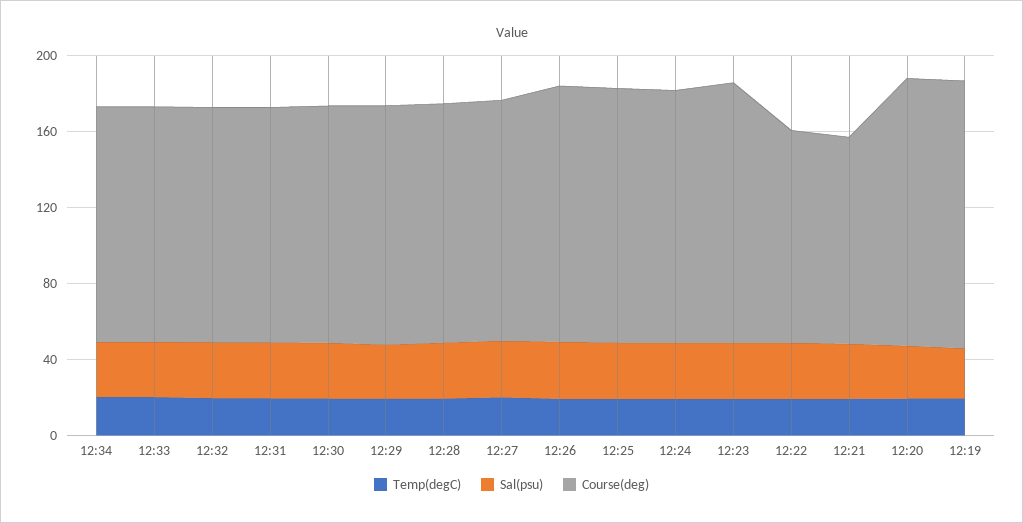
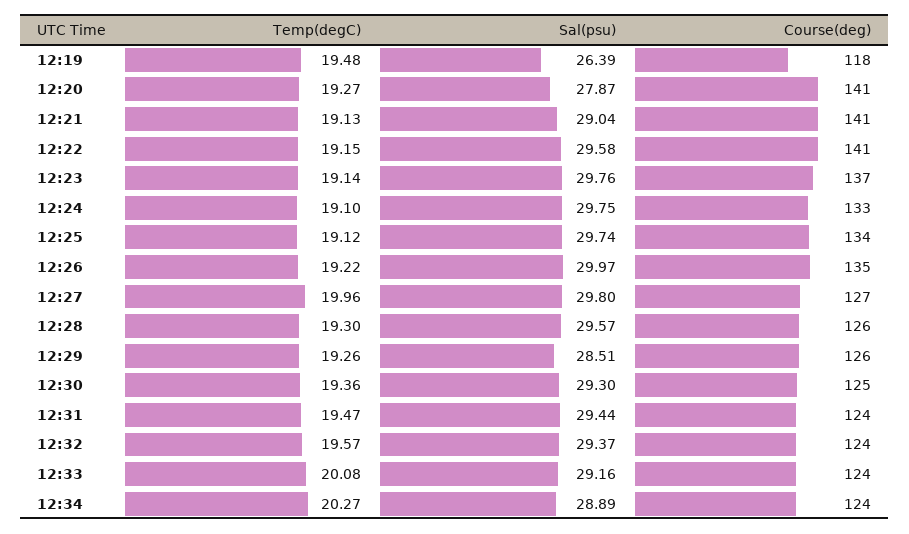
Course(deg), 12:22: 110 -> 141
Course(deg), 12:21: 110 -> 141
Course(deg), 12:19: 140 -> 118

